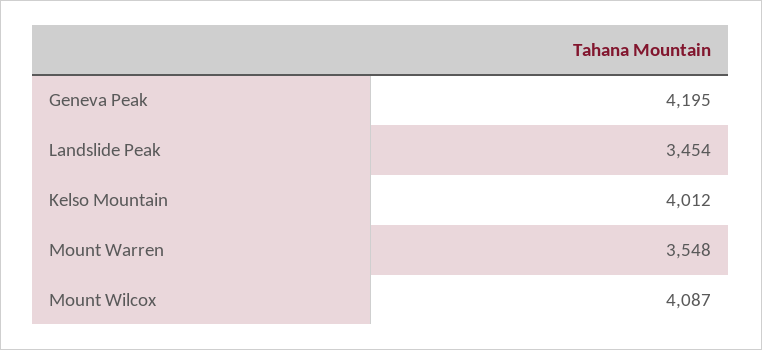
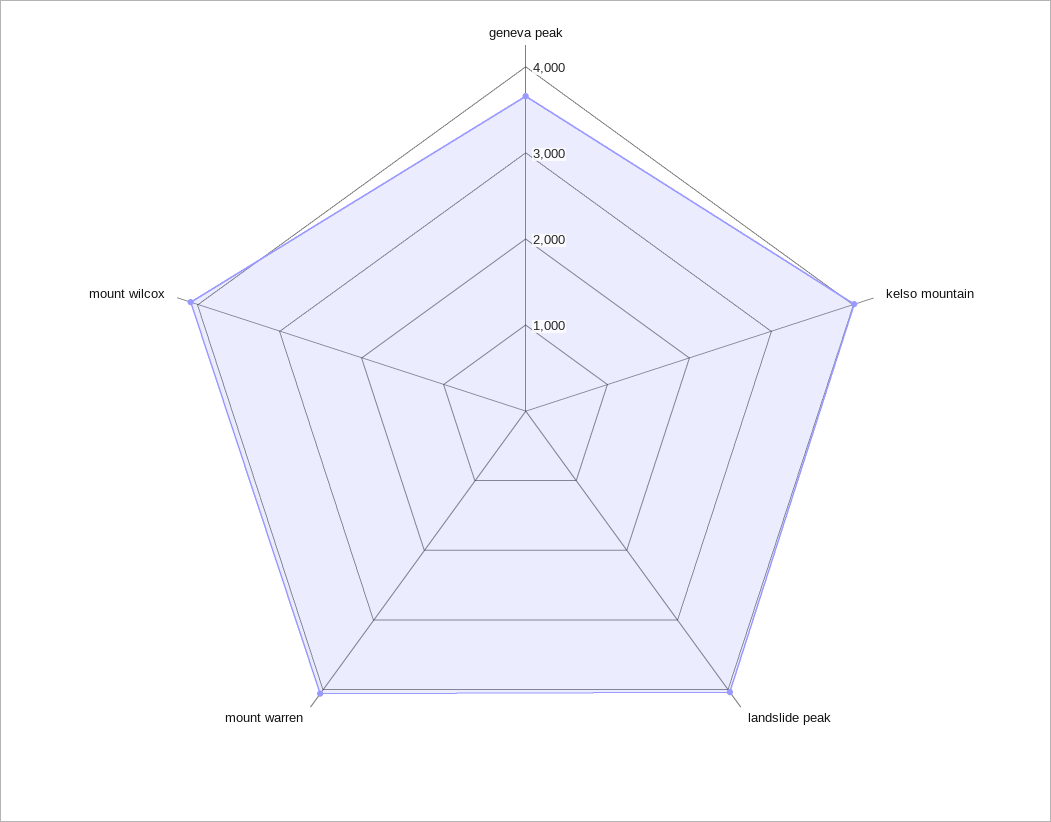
Geneva Peak: 4195 -> 3600
Landslide Peak: 3454 -> 4000
Mount Warren: 3548 -> 4000

